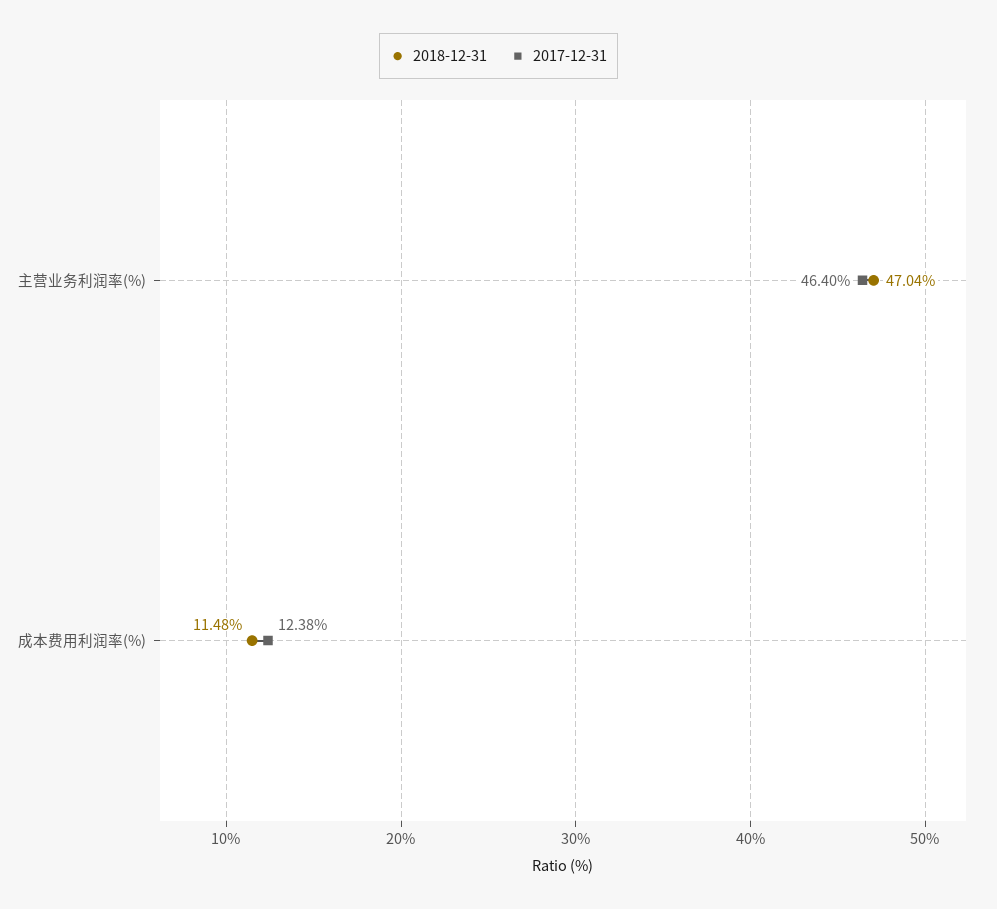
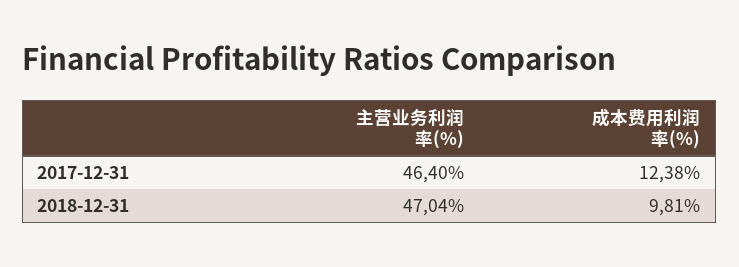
2018-12-31, 成本费用利润率(%): 11.48 -> 9.81

